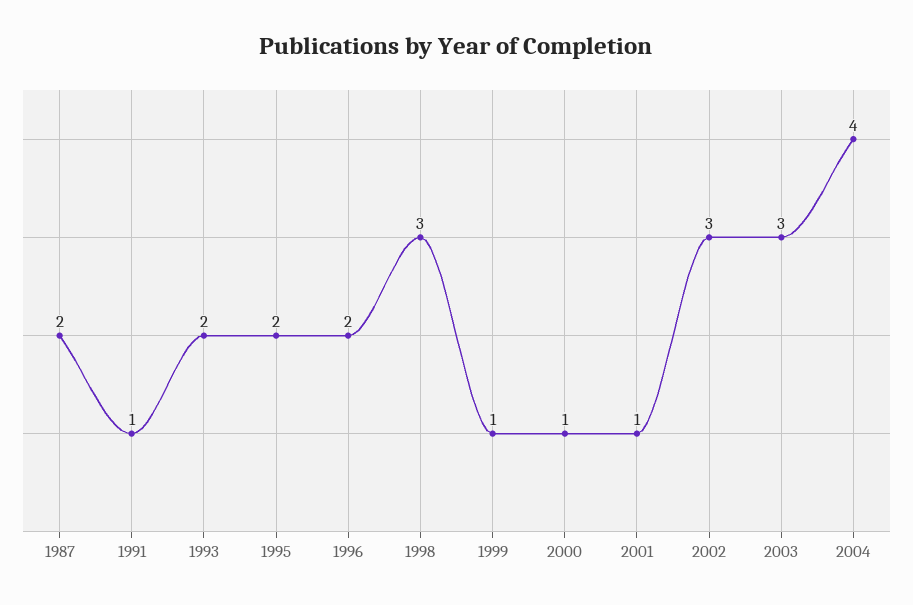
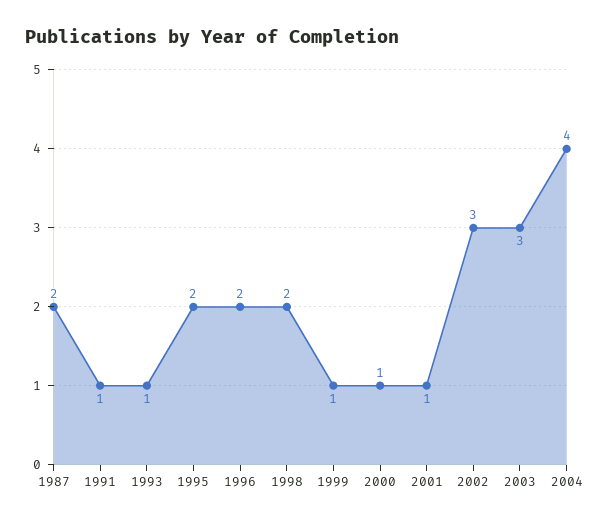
1993: 2 -> 1
1998: 3 -> 2

